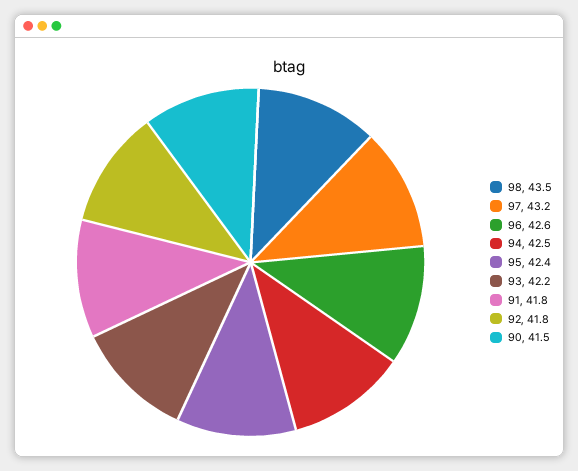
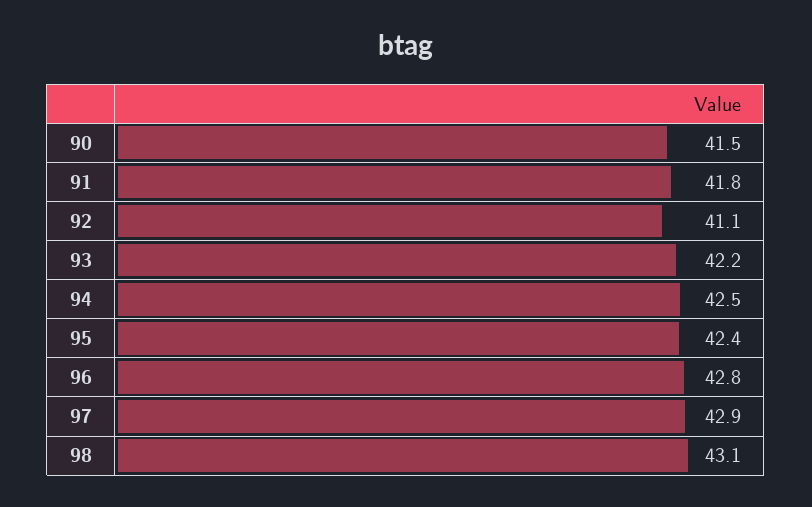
98: 43.5 -> 43.1
97: 43.2 -> 42.9
96: 42.6 -> 42.8
92: 41.8 -> 41.1

